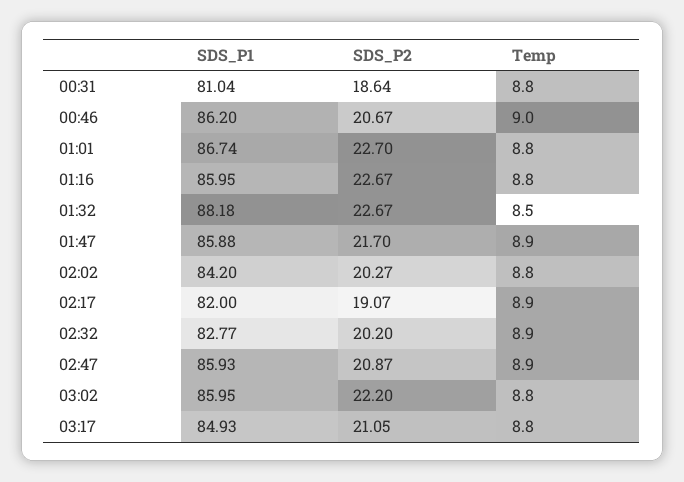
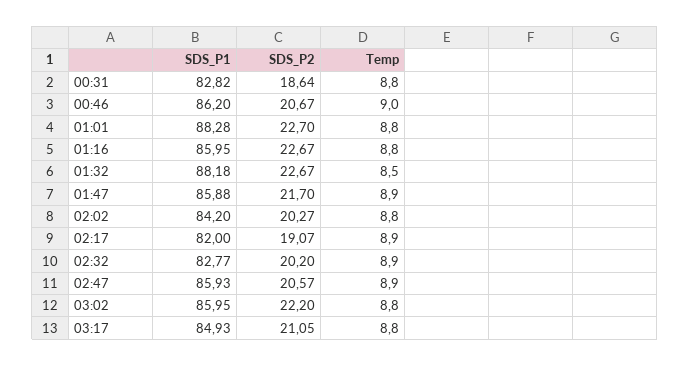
SDS_P1, 00:31: 81.04 -> 82.82
SDS_P1, 01:01: 86.74 -> 88.28
SDS_P2, 02:47: 20.87 -> 20.57

